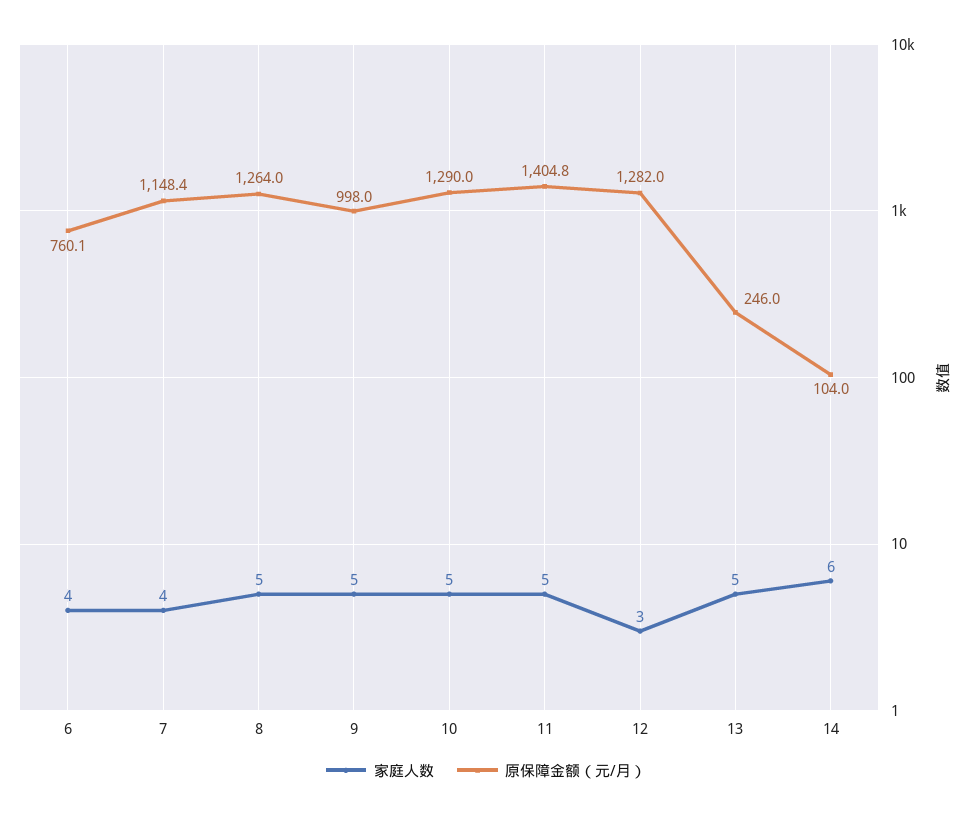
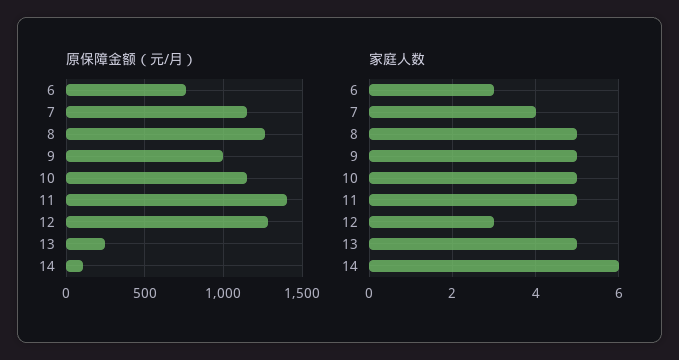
家庭人数, 6: 4 -> 3
原保障金额（元/月）, 10: 1290 -> 1150

